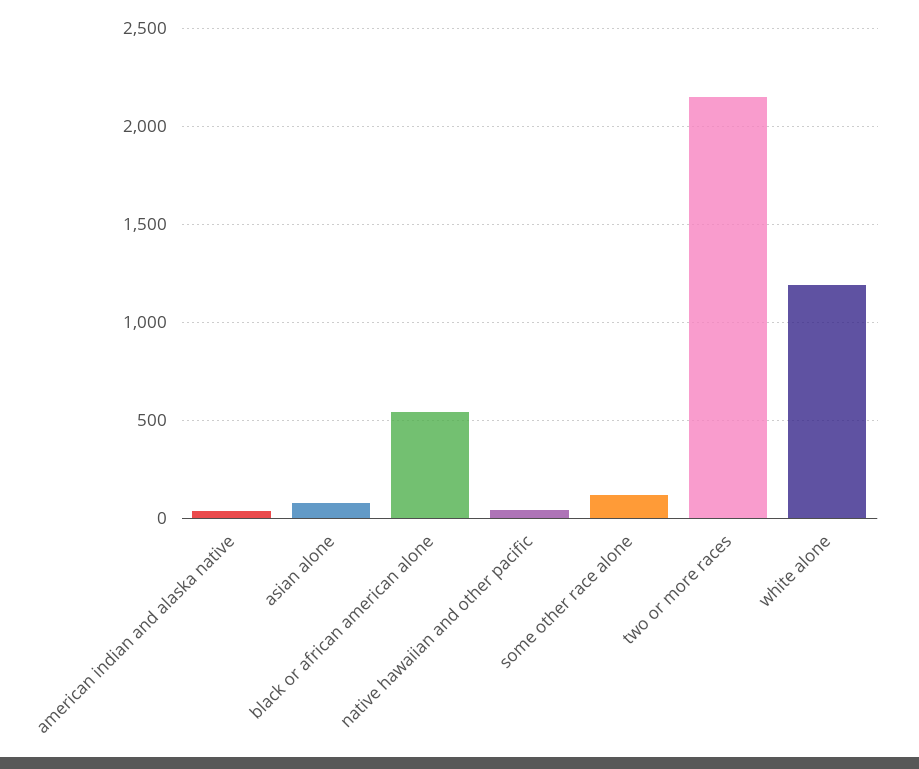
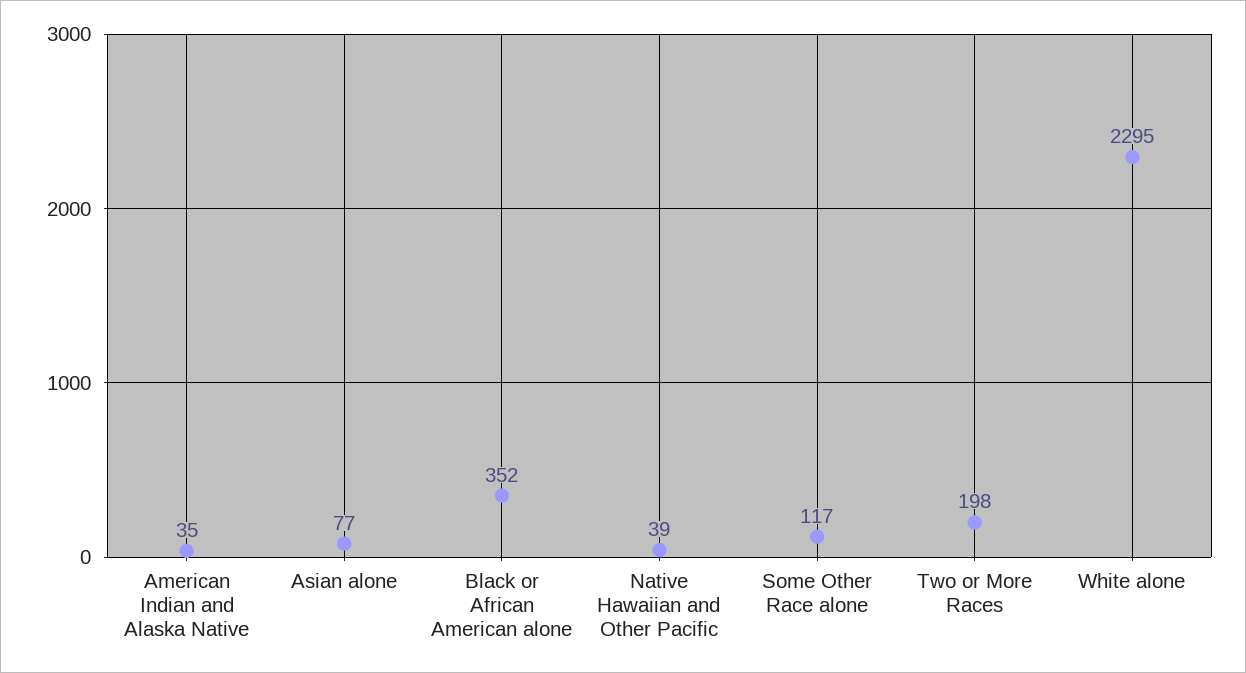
black or african american alone: 550 -> 352
two or more races: 2150 -> 198
white alone: 1200 -> 2295

